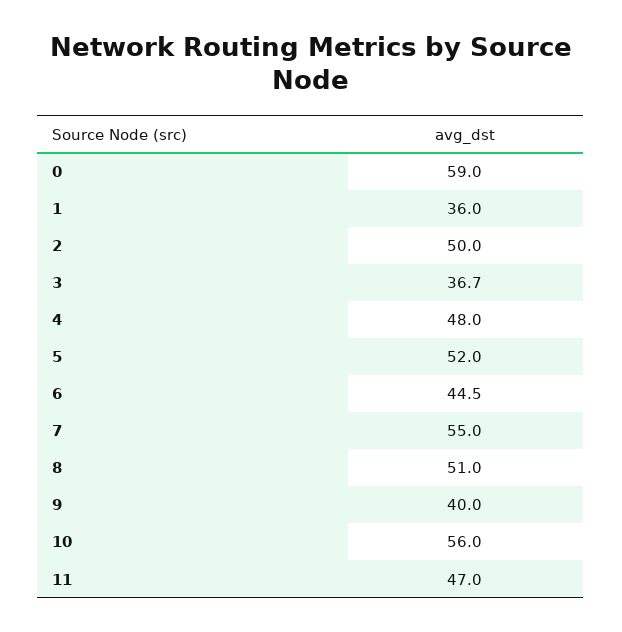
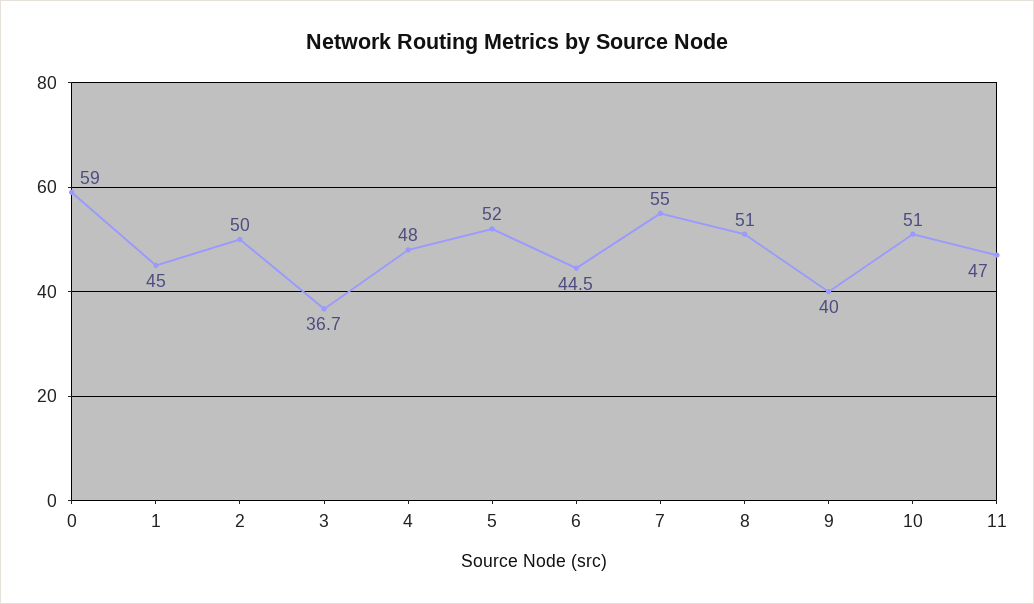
1: 36 -> 45
10: 56 -> 51

